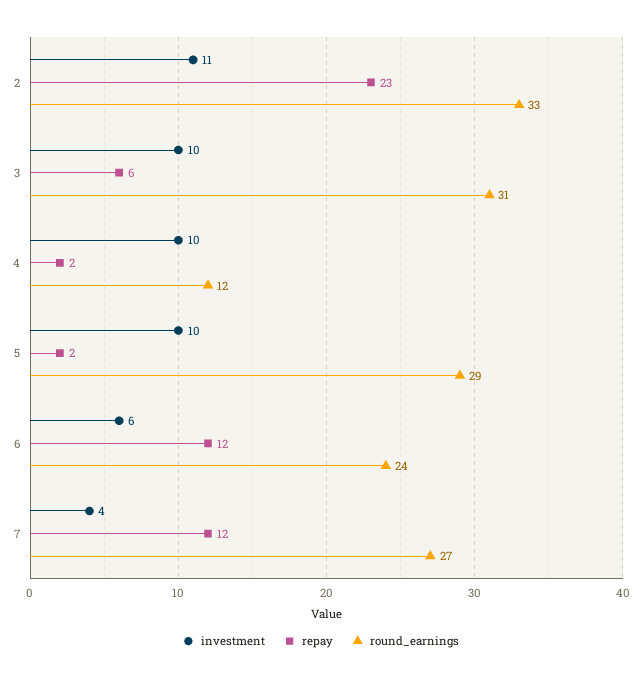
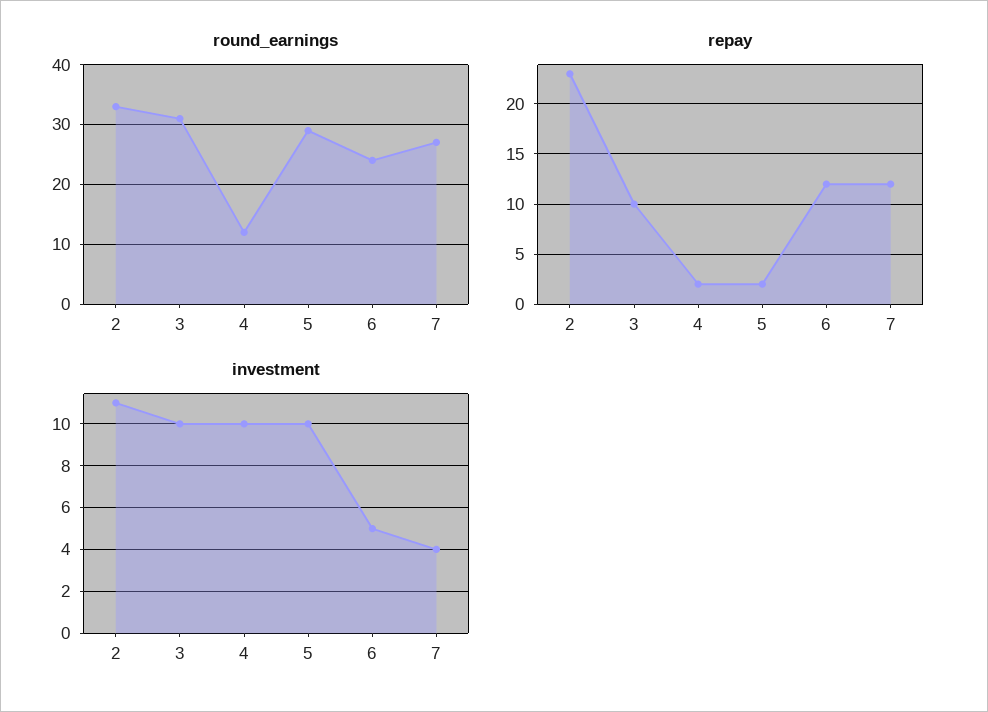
repay, 3: 6 -> 10
investment, 6: 6 -> 5

